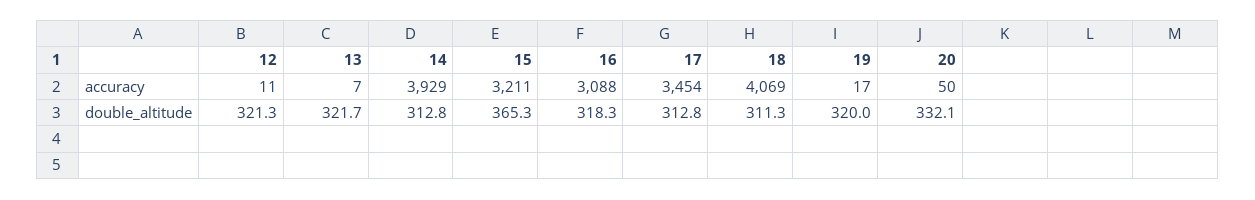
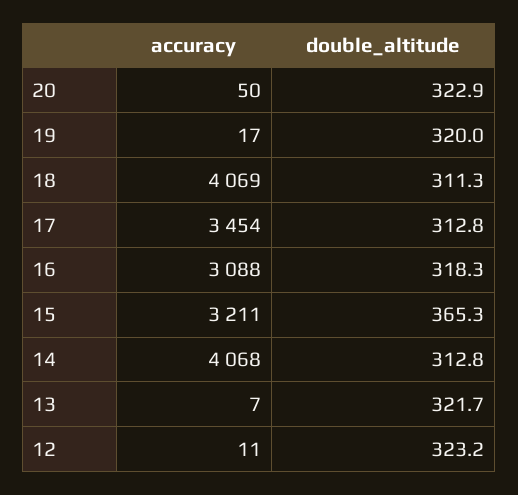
14, accuracy: 3929 -> 4068
12, double_altitude: 321.3 -> 323.2
20, double_altitude: 332.1 -> 322.9

